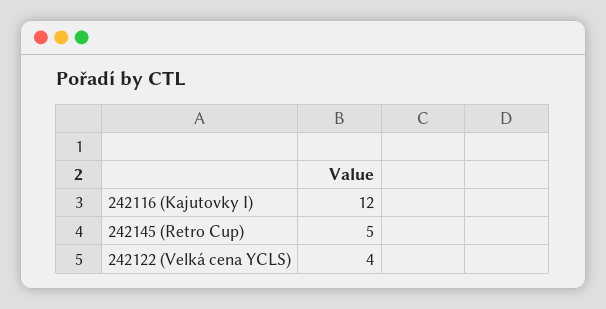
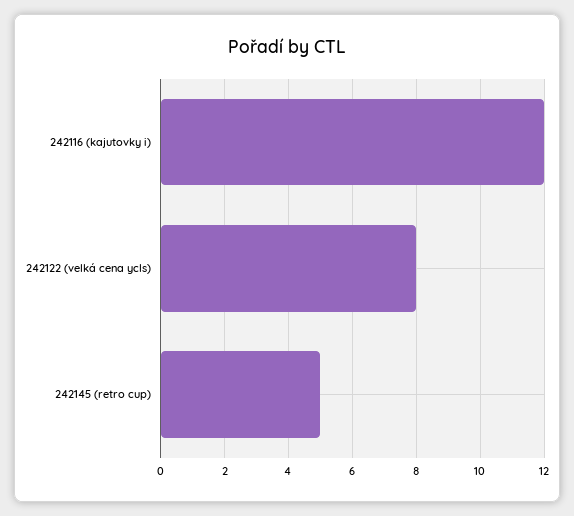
242122 (Velká cena YCLS): 4 -> 8

